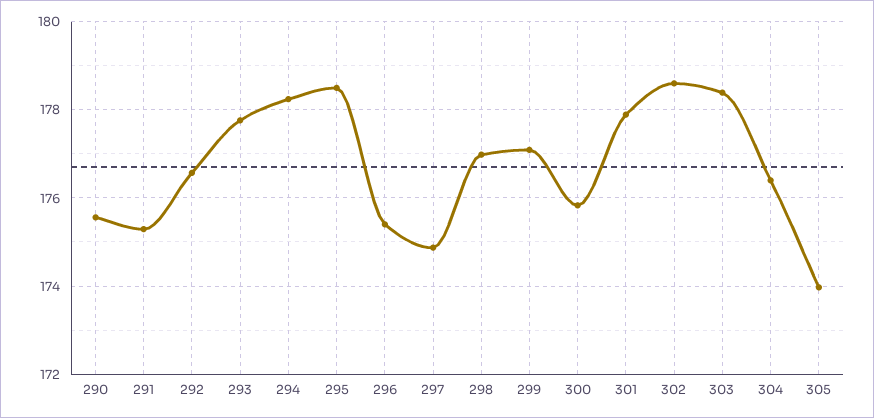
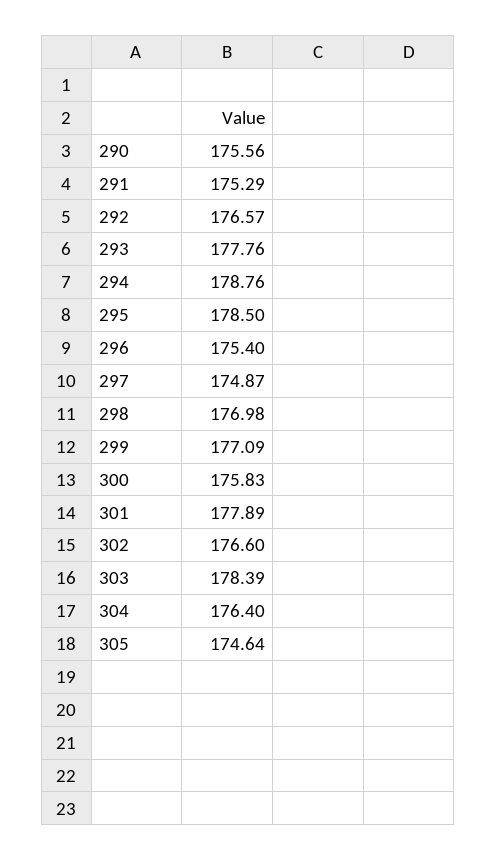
294: 178.2 -> 178.76
302: 178.6 -> 176.6
305: 174 -> 174.64

